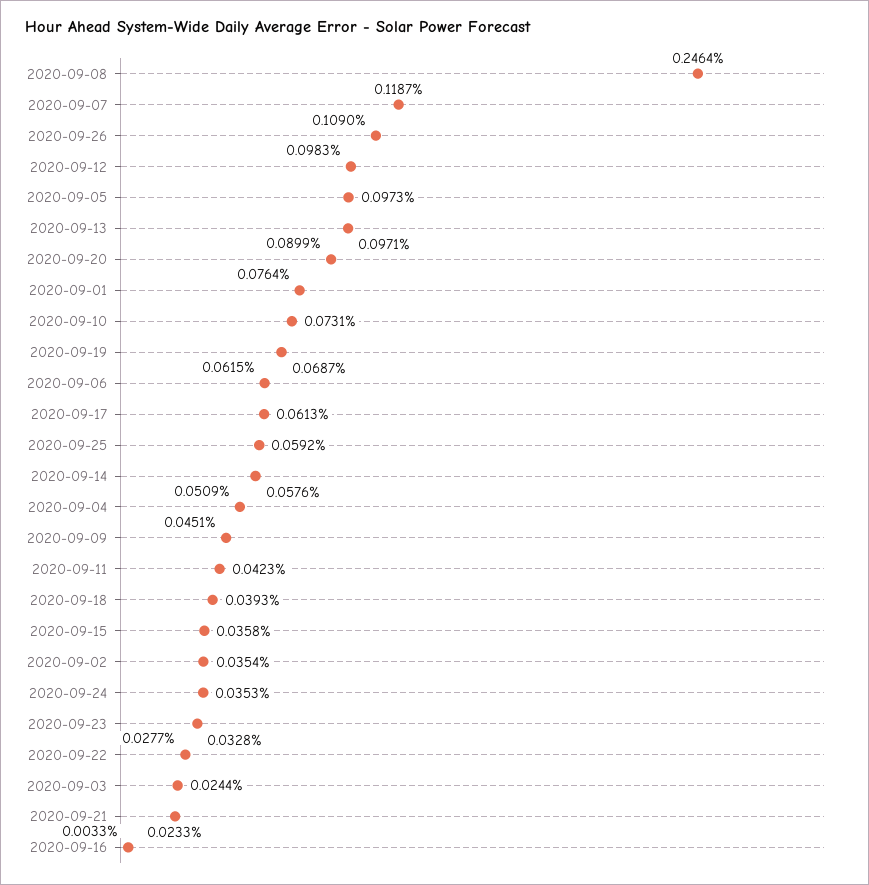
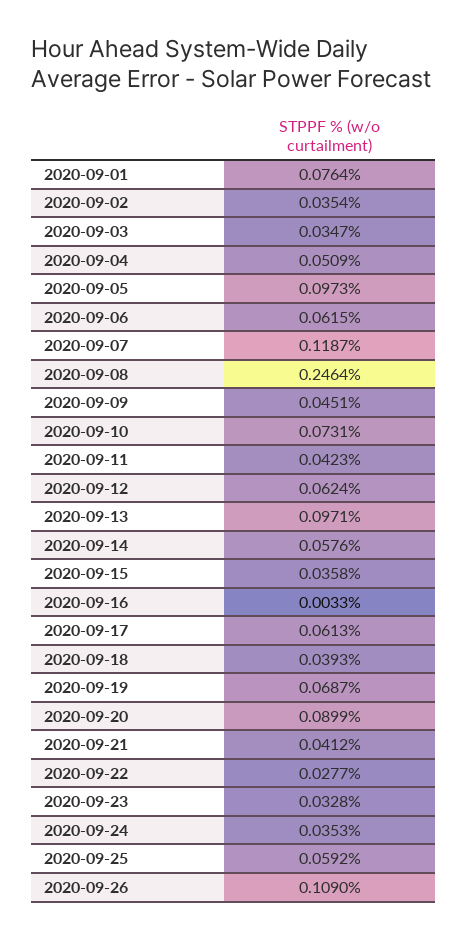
2020-09-12: 0.0983 -> 0.0624
2020-09-03: 0.0244 -> 0.0347
2020-09-21: 0.0233 -> 0.0412

